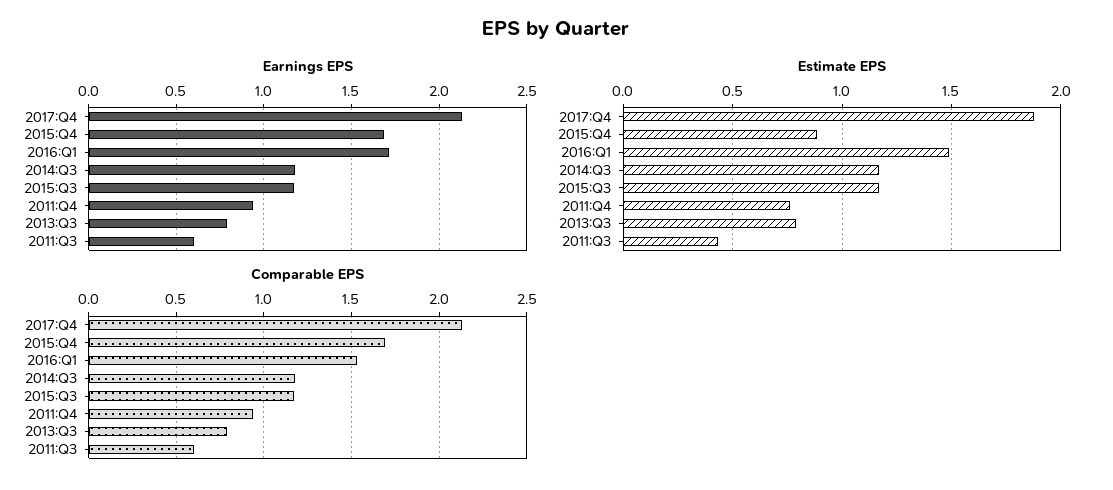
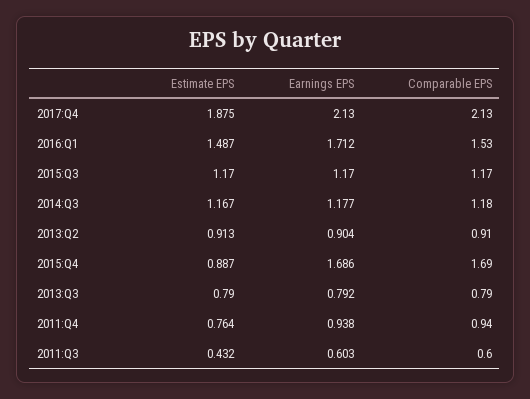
Estimate EPS, 2013:Q2: none -> 0.913
Earnings EPS, 2013:Q2: none -> 0.904
Comparable EPS, 2013:Q2: none -> 0.91

